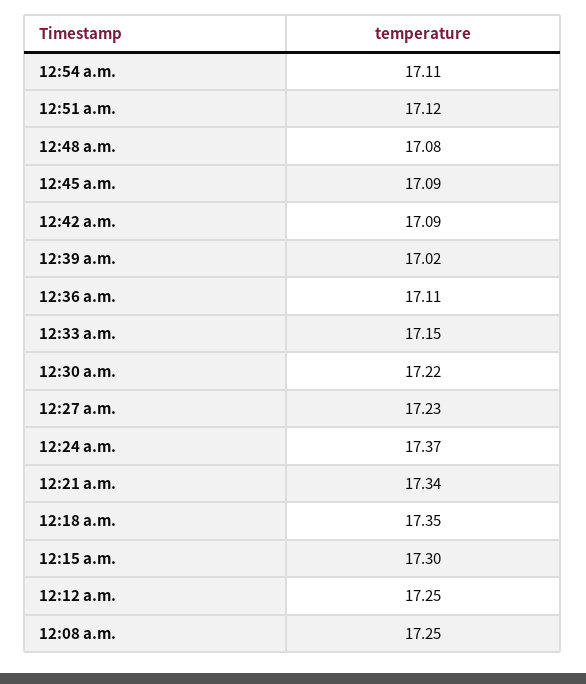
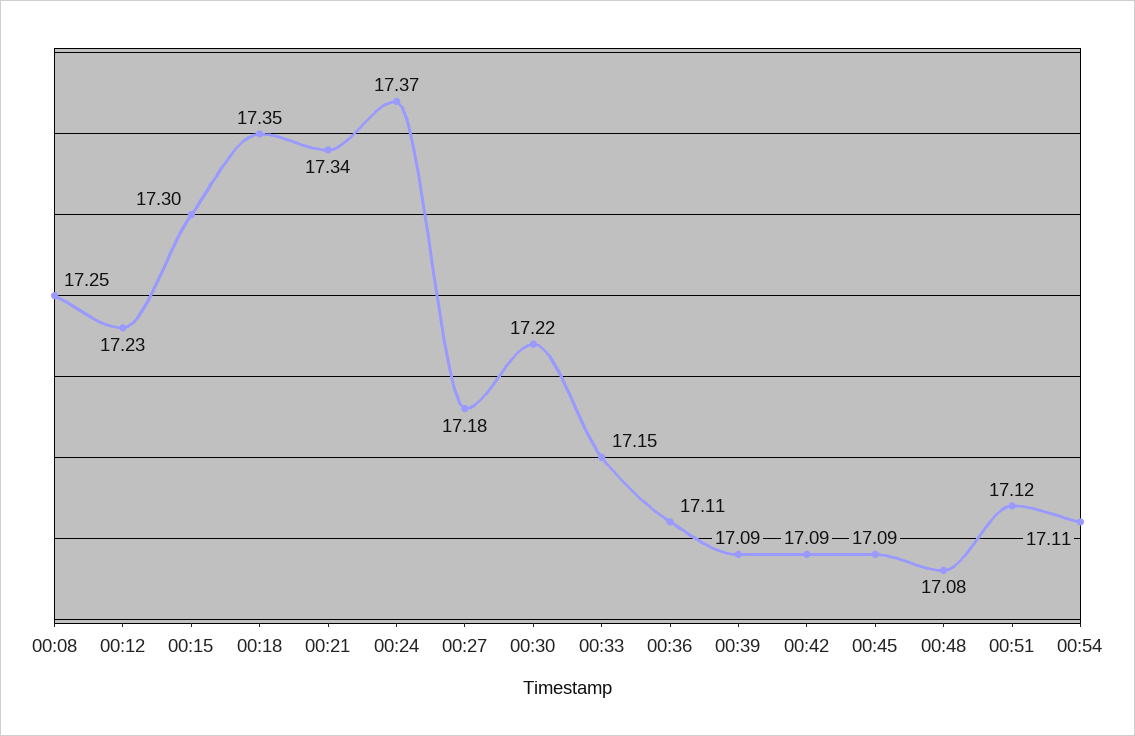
12:39 a.m.: 17.02 -> 17.09
12:27 a.m.: 17.23 -> 17.18
12:12 a.m.: 17.25 -> 17.23

